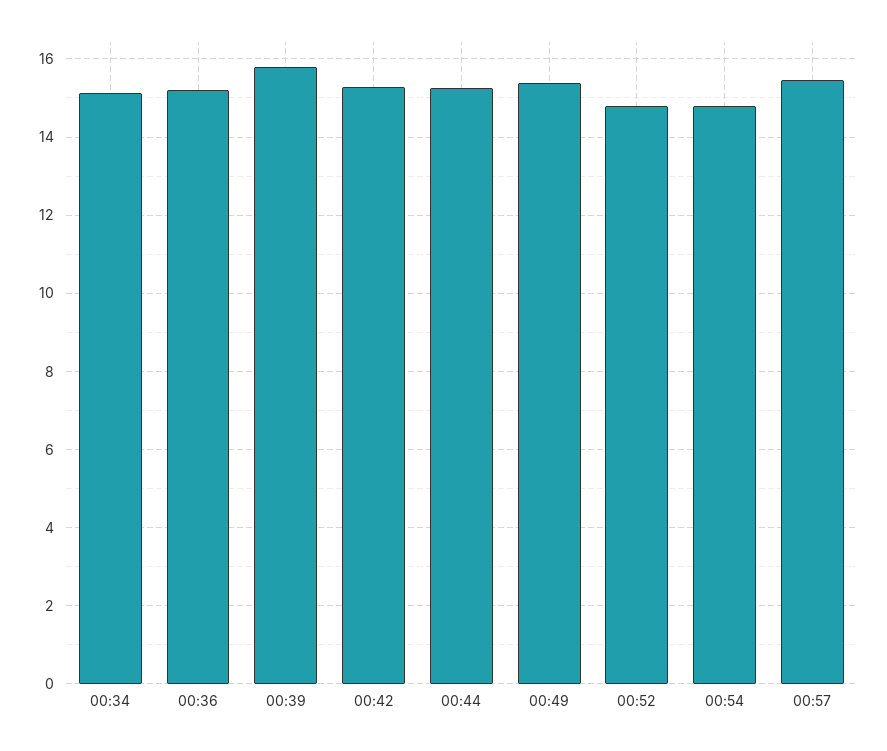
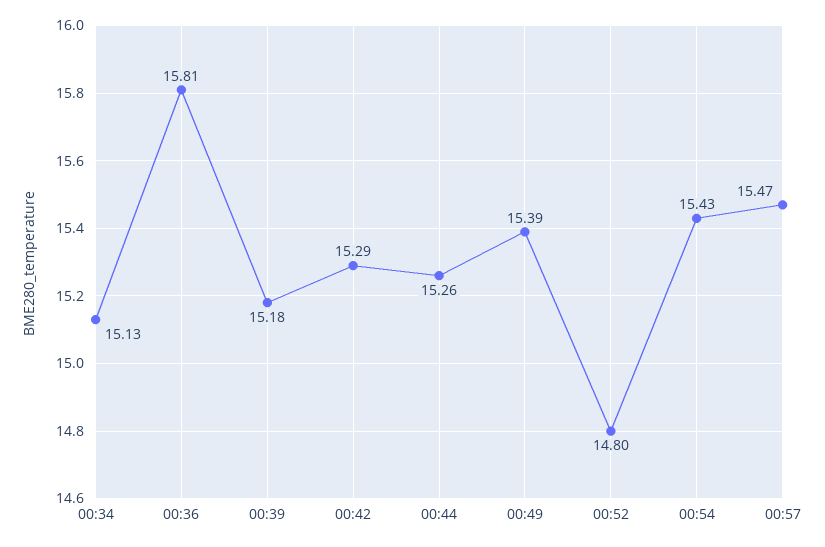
00:36: 15.2 -> 15.81
00:39: 15.8 -> 15.18
00:54: 14.8 -> 15.43

